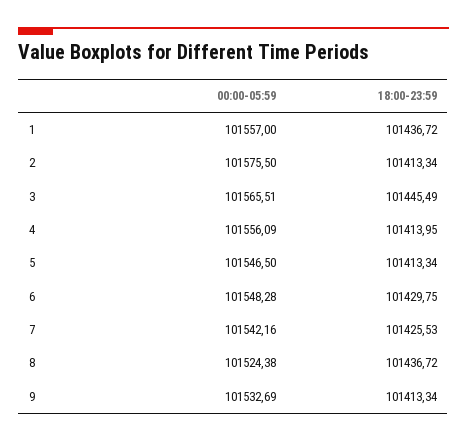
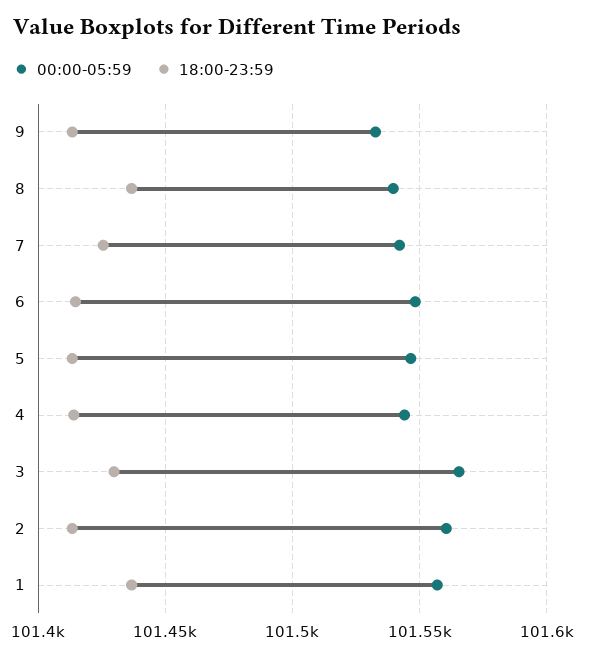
00:00-05:59, 2: 101575.5 -> 101560
18:00-23:59, 3: 101445.49 -> 101430
00:00-05:59, 4: 101556.09 -> 101545
18:00-23:59, 6: 101429.75 -> 101415
00:00-05:59, 8: 101524.38 -> 101540

